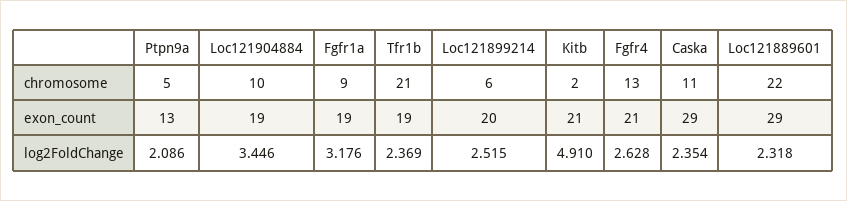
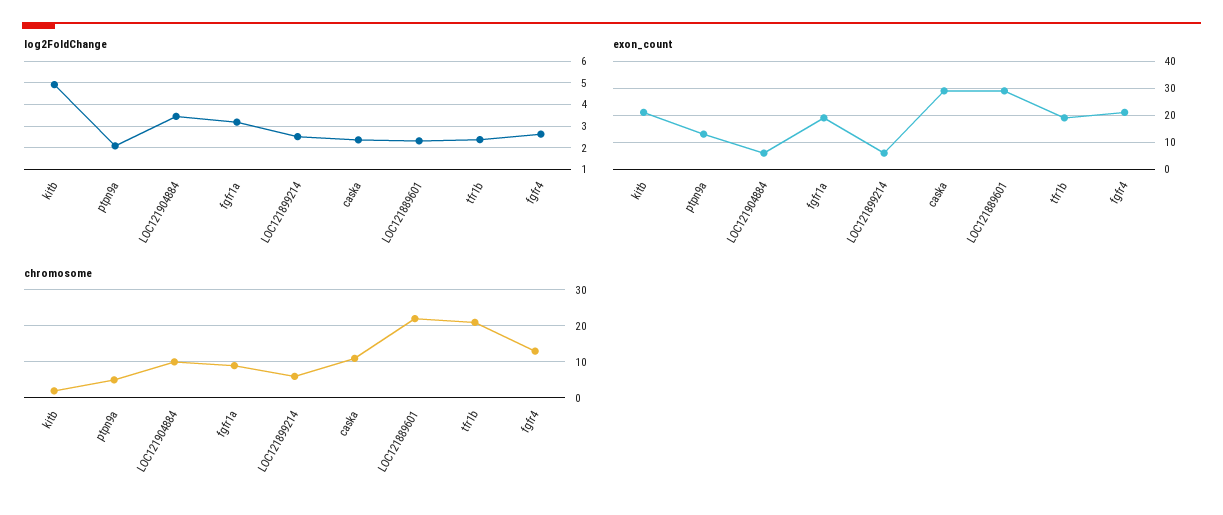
exon_count, Loc121904884: 19 -> 5
exon_count, Loc121899214: 20 -> 5

